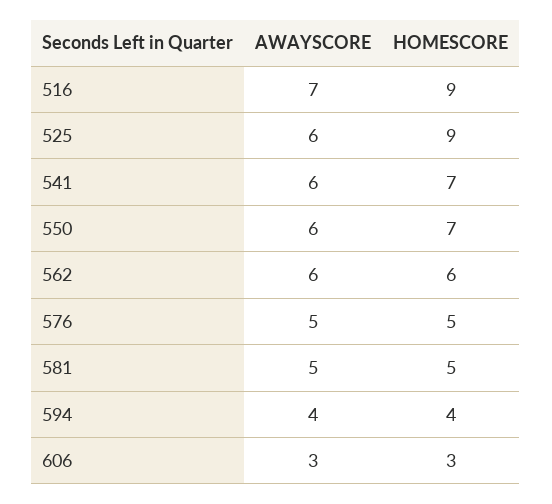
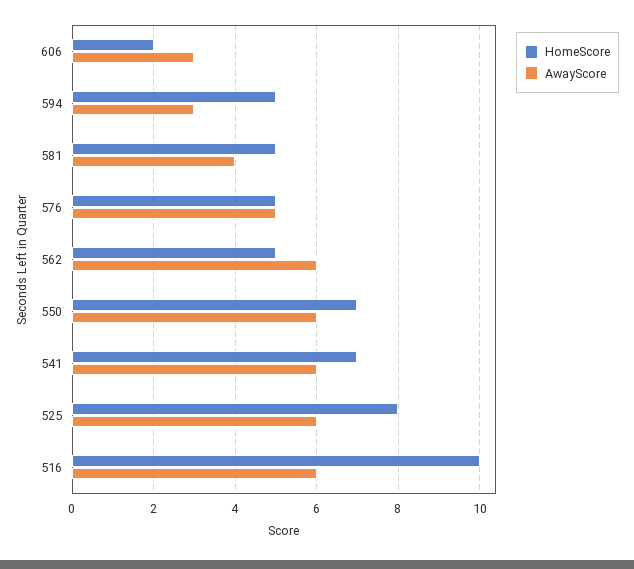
AWAYSCORE, 516: 7 -> 6
HOMESCORE, 516: 9 -> 10
HOMESCORE, 525: 9 -> 8
HOMESCORE, 562: 6 -> 5
AWAYSCORE, 581: 5 -> 4
AWAYSCORE, 594: 4 -> 3
HOMESCORE, 594: 4 -> 5
HOMESCORE, 606: 3 -> 2

